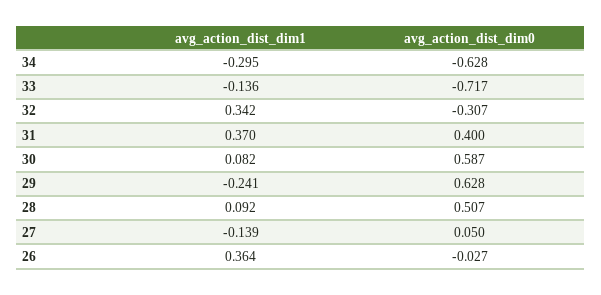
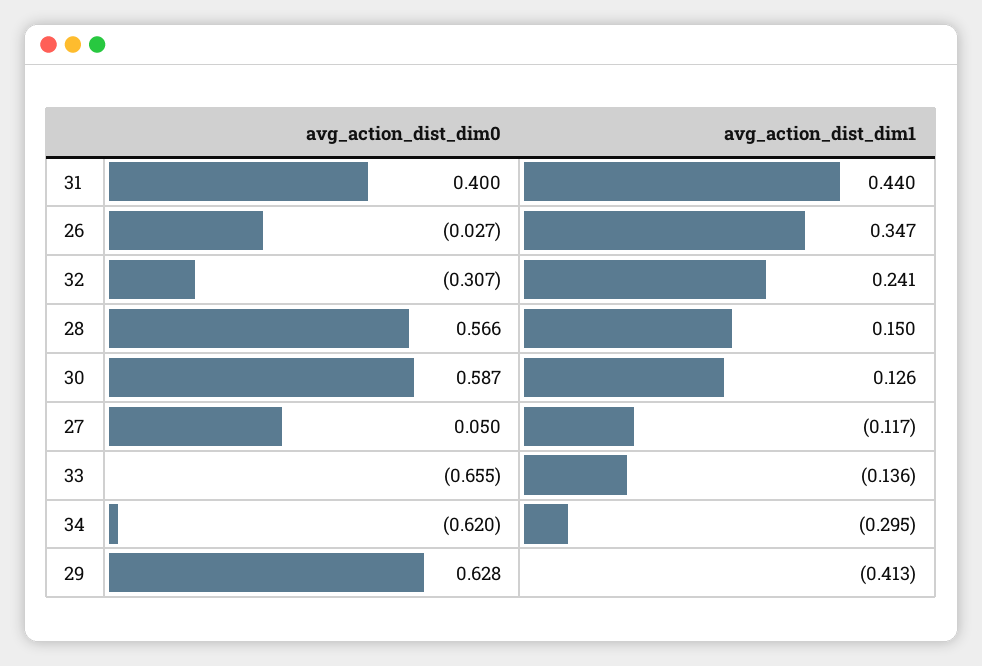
avg_action_dist_dim0, 34: -0.628 -> -0.62
avg_action_dist_dim0, 33: -0.717 -> -0.655
avg_action_dist_dim1, 32: 0.342 -> 0.241
avg_action_dist_dim1, 31: 0.37 -> 0.44
avg_action_dist_dim1, 30: 0.082 -> 0.126
avg_action_dist_dim1, 29: -0.241 -> -0.413
avg_action_dist_dim1, 28: 0.092 -> 0.15
avg_action_dist_dim0, 28: 0.507 -> 0.566
avg_action_dist_dim1, 27: -0.139 -> -0.117
avg_action_dist_dim1, 26: 0.364 -> 0.347

